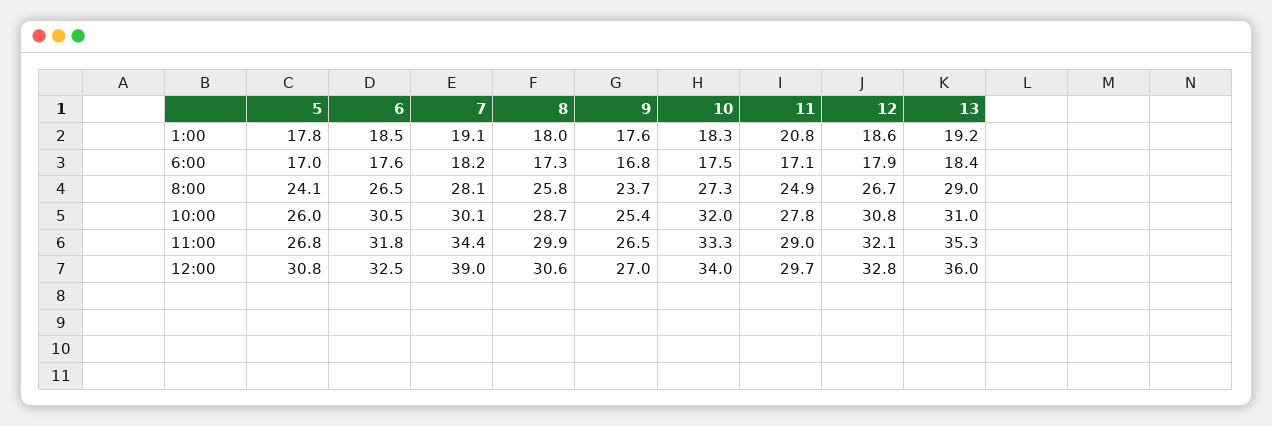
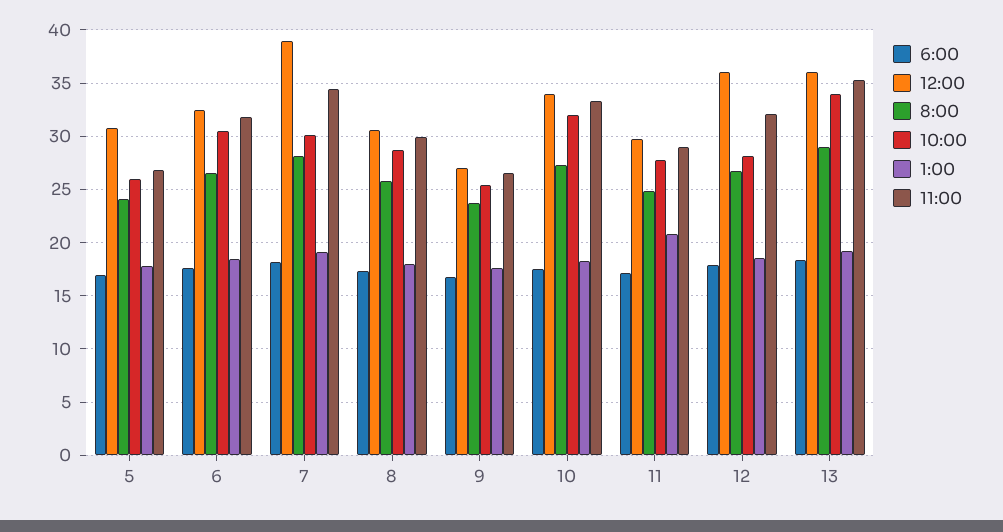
10:00, 12: 30.8 -> 28
10:00, 13: 31 -> 34
12:00, 12: 32.8 -> 36

